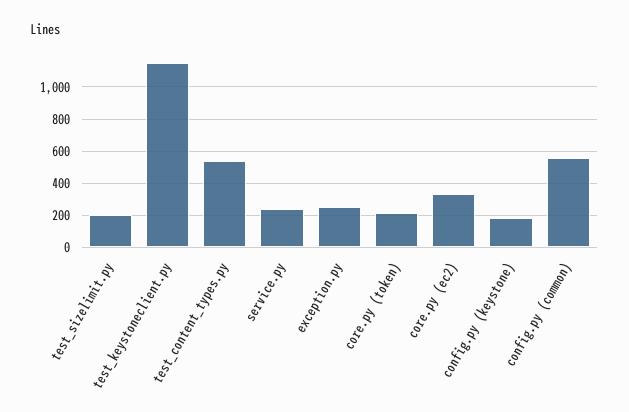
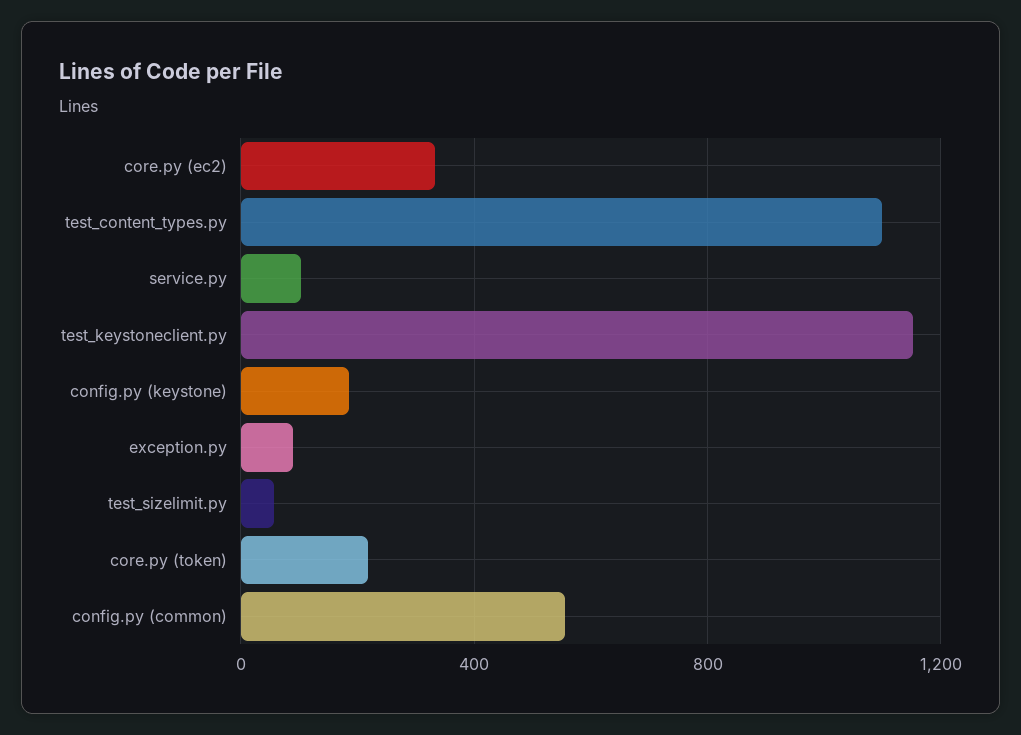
test_sizelimit.py: 200 -> 50
test_content_types.py: 550 -> 1100
service.py: 250 -> 100
exception.py: 250 -> 100

